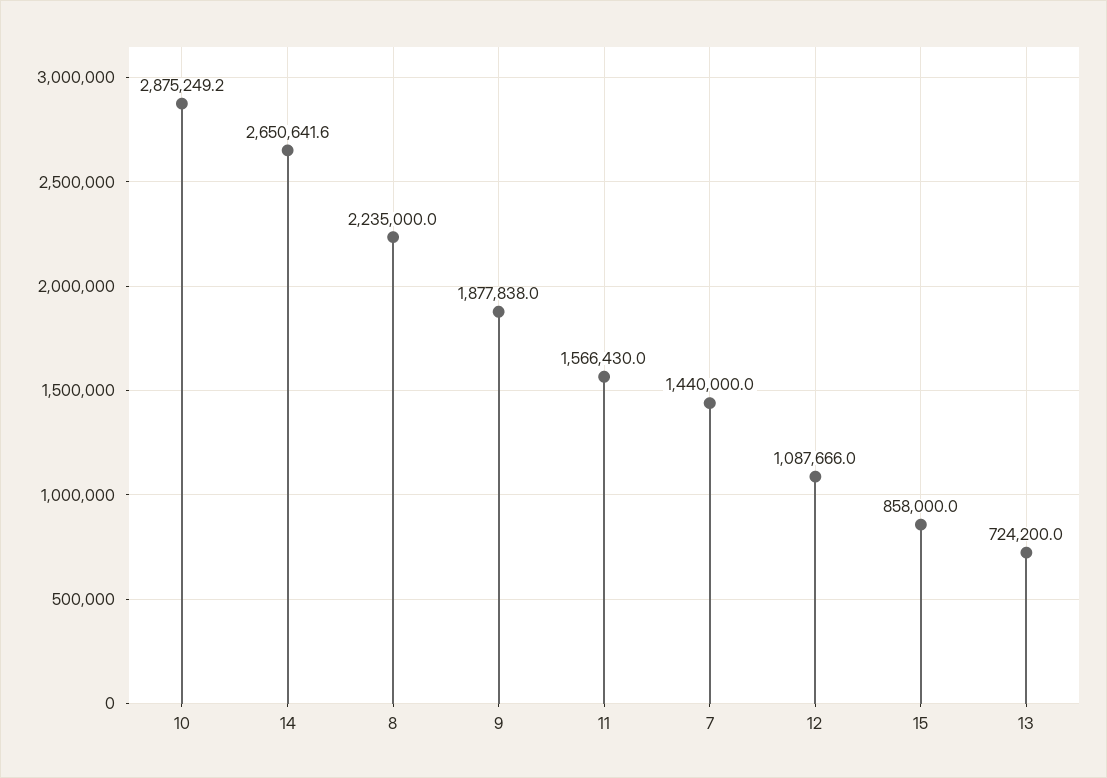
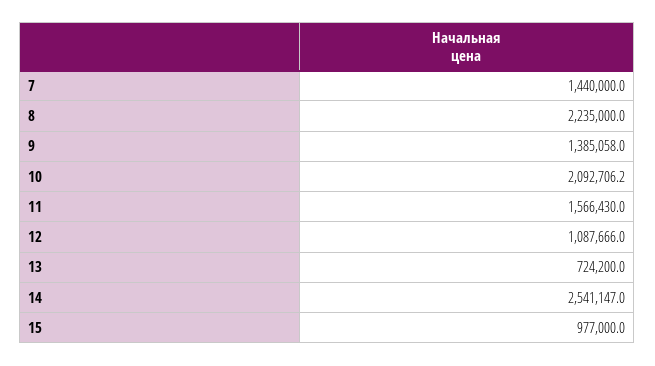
10: 2875249.2 -> 2092706.2
14: 2650641.6 -> 2541147
9: 1877838 -> 1385058
15: 858000 -> 977000

